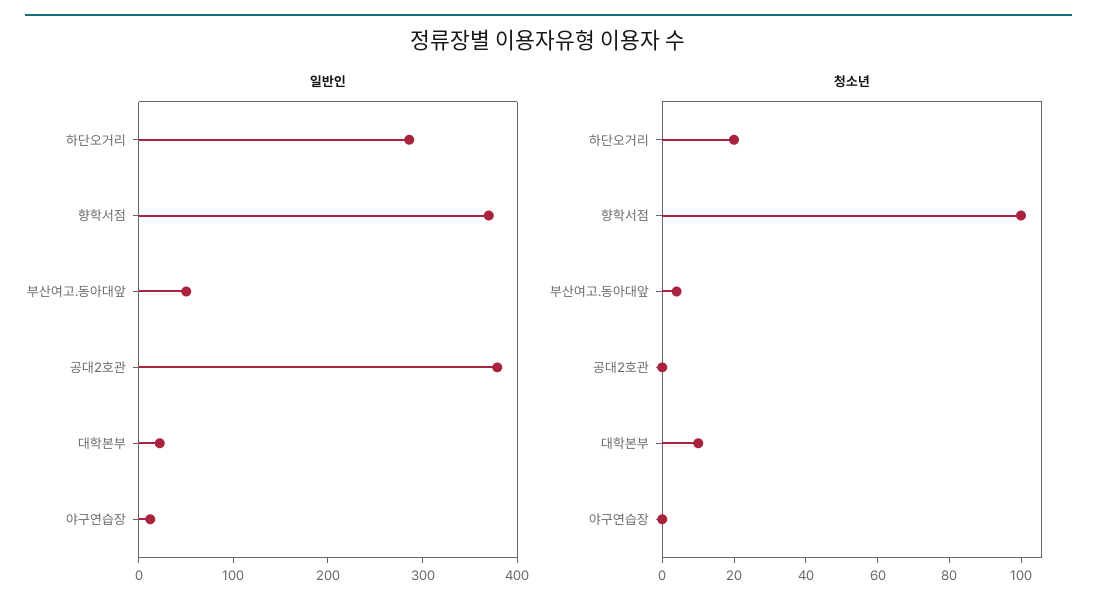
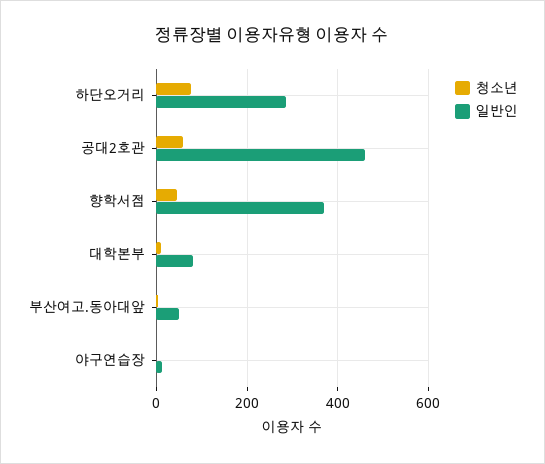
일반인, 공대2호관: 380 -> 460
일반인, 대학본부: 20 -> 80
청소년, 하단오거리: 20 -> 80
청소년, 향학서점: 100 -> 40
청소년, 공대2호관: 0 -> 60

